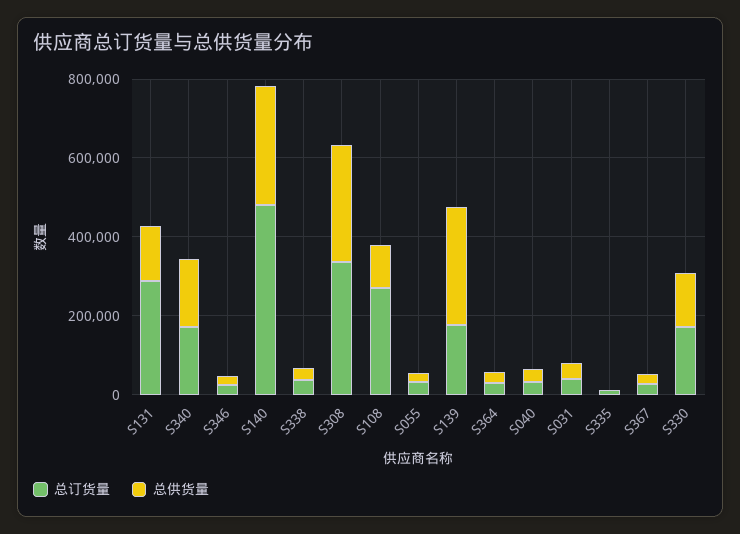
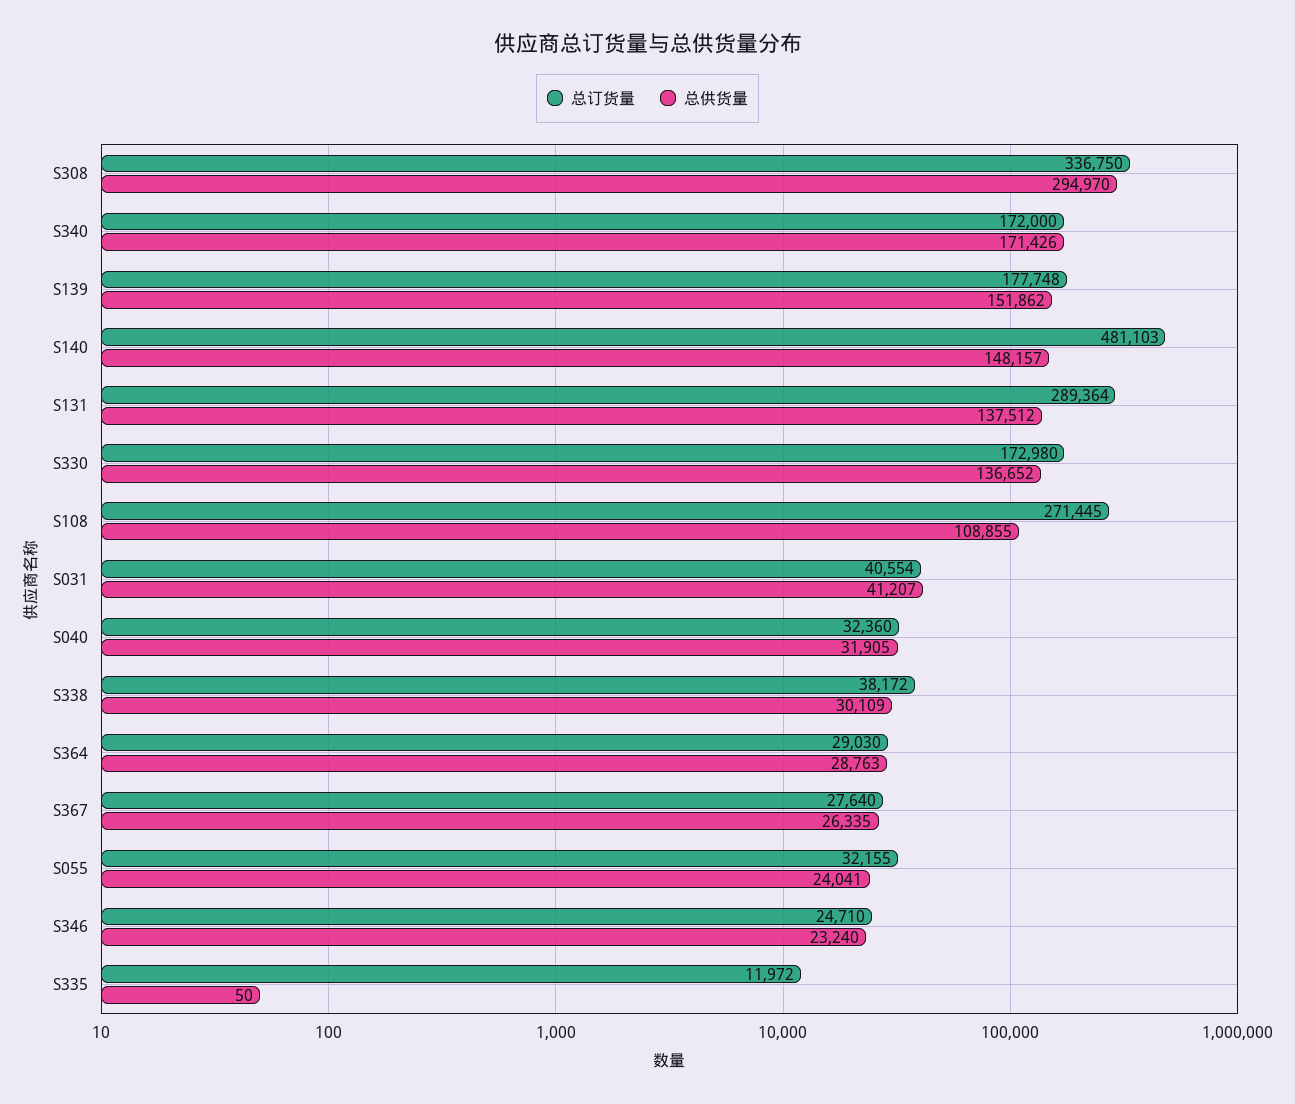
总供货量, S140: 300000 -> 148157
总供货量, S139: 300000 -> 151862

